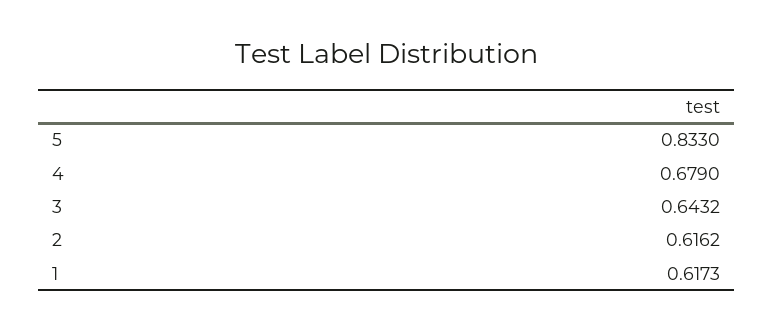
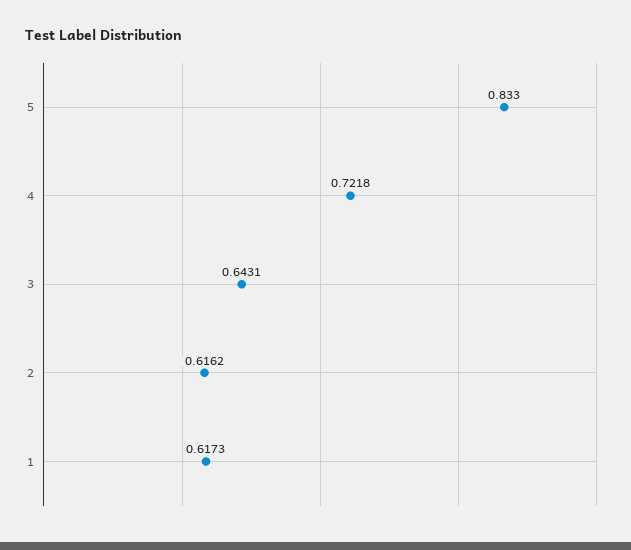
4: 0.679 -> 0.7218
3: 0.6432 -> 0.6431

